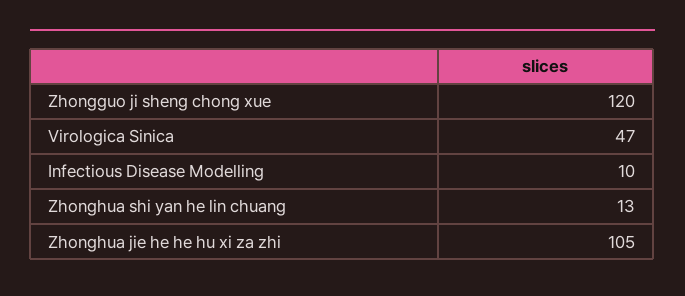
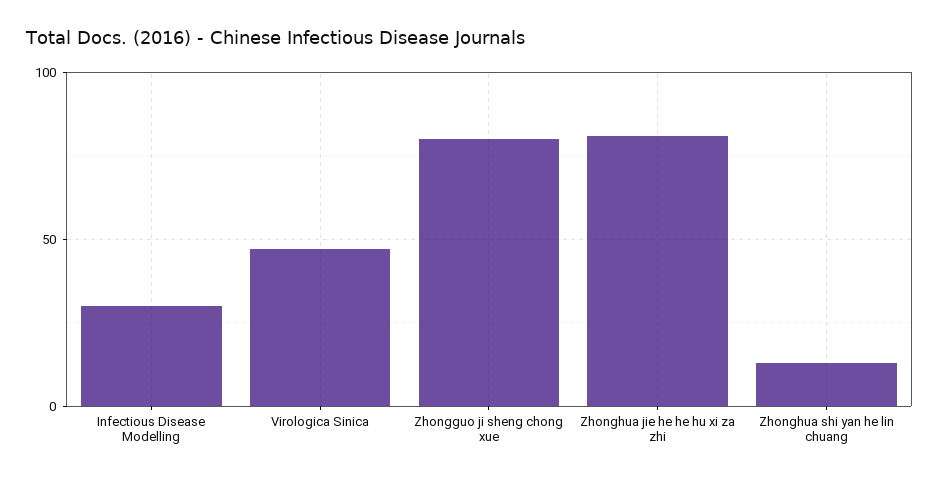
Zhongguo ji sheng chong xue: 120 -> 80
Infectious Disease Modelling: 10 -> 30
Zhonghua jie he he hu xi za zhi: 105 -> 80

